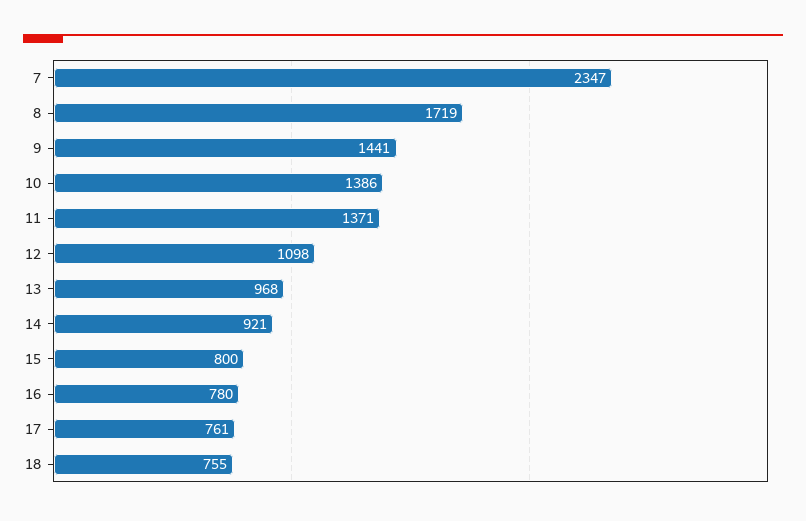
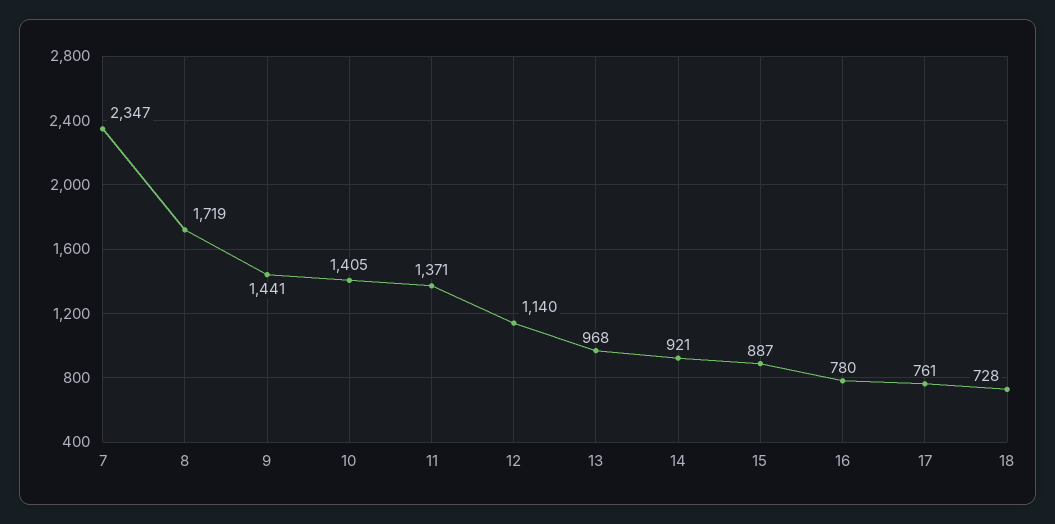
10: 1386 -> 1405
12: 1098 -> 1140
15: 800 -> 887
18: 755 -> 728

